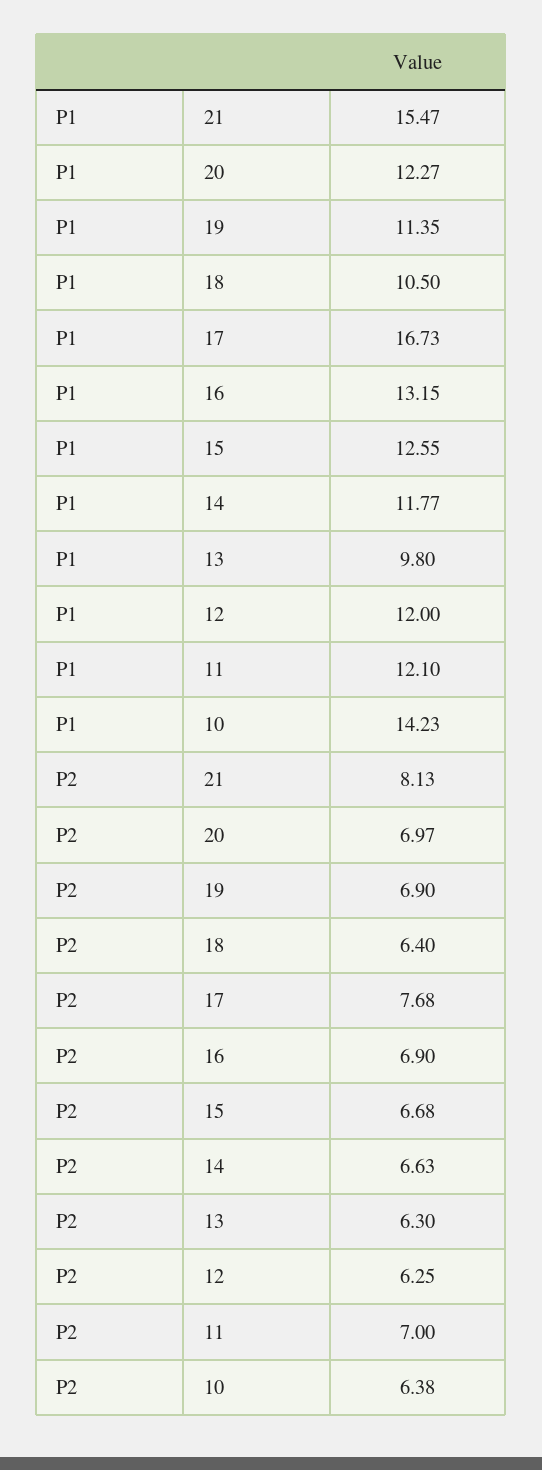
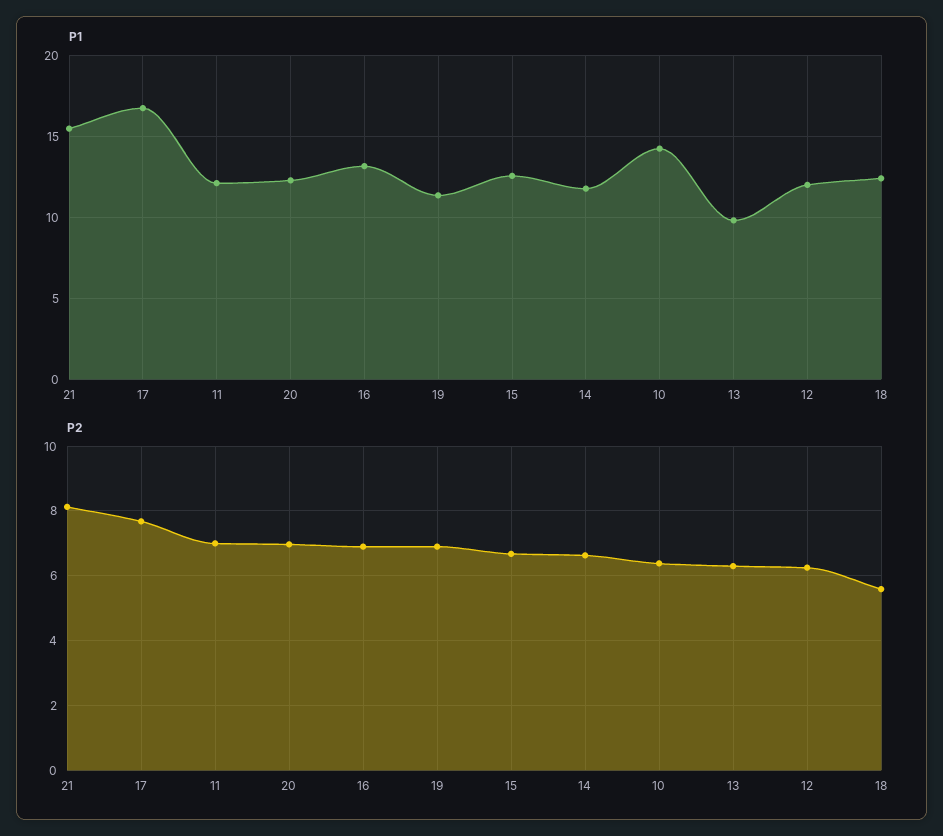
P1, 18: 10.5 -> 12.5
P2, 18: 6.4 -> 5.6

